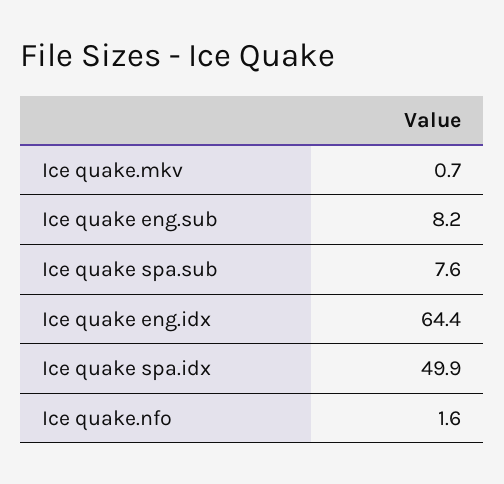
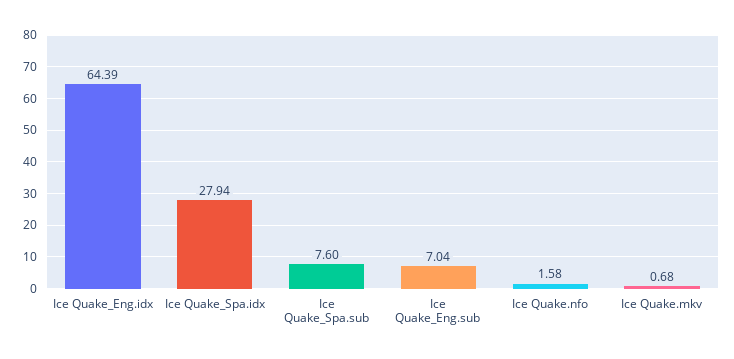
Ice quake eng.sub: 8.2 -> 7.04
Ice quake spa.idx: 49.9 -> 27.94

